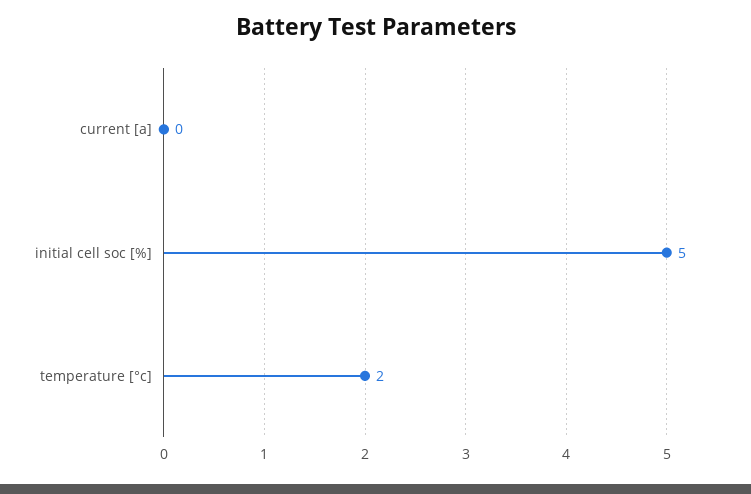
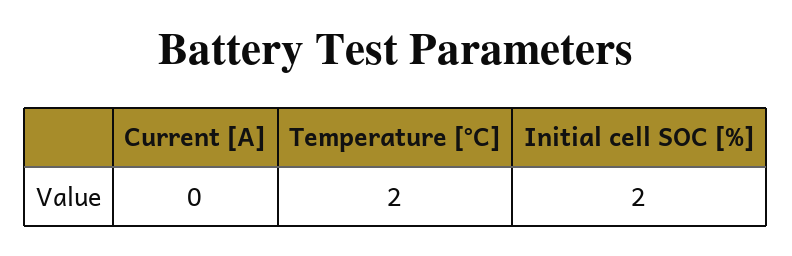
initial cell soc [%]: 5 -> 2

